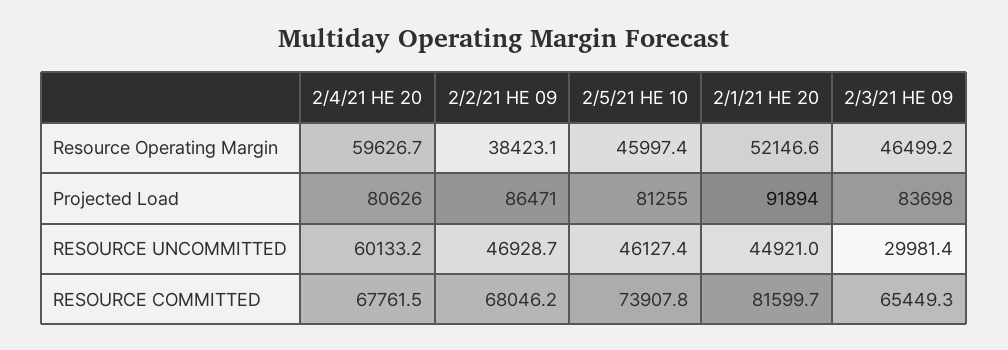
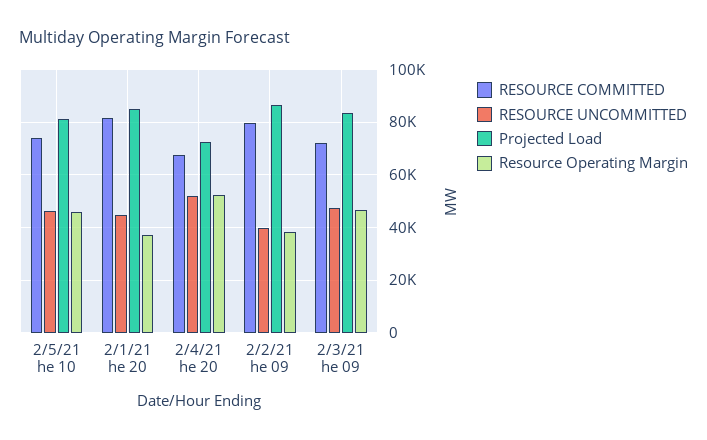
Resource Operating Margin, 2/4/21 HE 20: 59626.7 -> 52500
Resource Operating Margin, 2/1/21 HE 20: 52146.6 -> 37500
Projected Load, 2/4/21 HE 20: 80626 -> 72500
Projected Load, 2/1/21 HE 20: 91894 -> 85000
RESOURCE UNCOMMITTED, 2/4/21 HE 20: 60133.2 -> 52500
RESOURCE UNCOMMITTED, 2/2/21 HE 09: 46928.7 -> 40000
RESOURCE UNCOMMITTED, 2/3/21 HE 09: 29981.4 -> 47500
RESOURCE COMMITTED, 2/2/21 HE 09: 68046.2 -> 80000
RESOURCE COMMITTED, 2/3/21 HE 09: 65449.3 -> 72500

